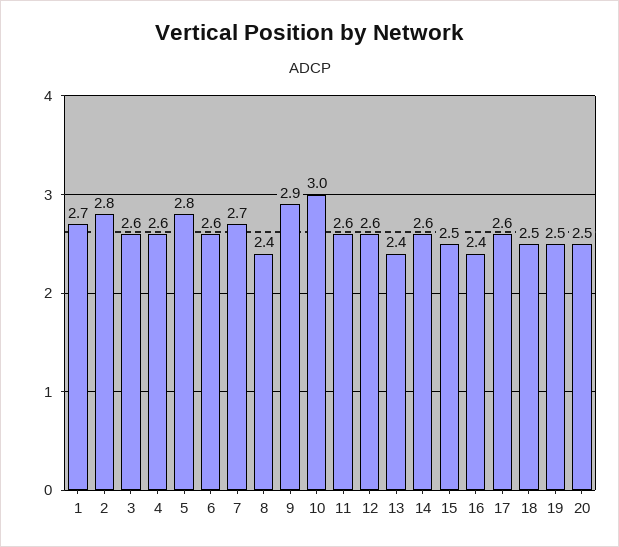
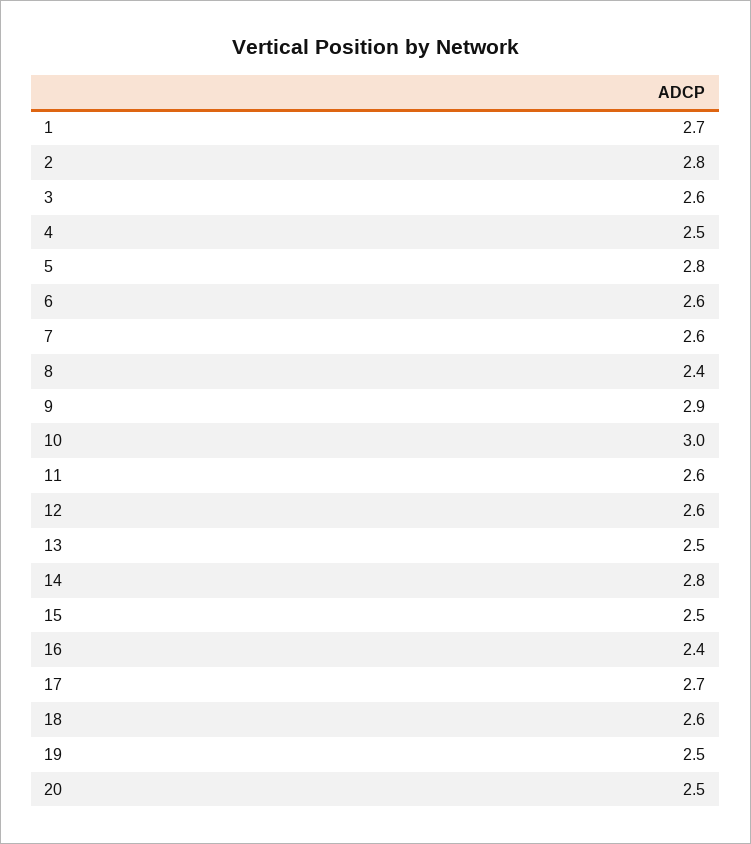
4: 2.6 -> 2.5
7: 2.7 -> 2.6
13: 2.4 -> 2.5
14: 2.6 -> 2.8
17: 2.6 -> 2.7
18: 2.5 -> 2.6

